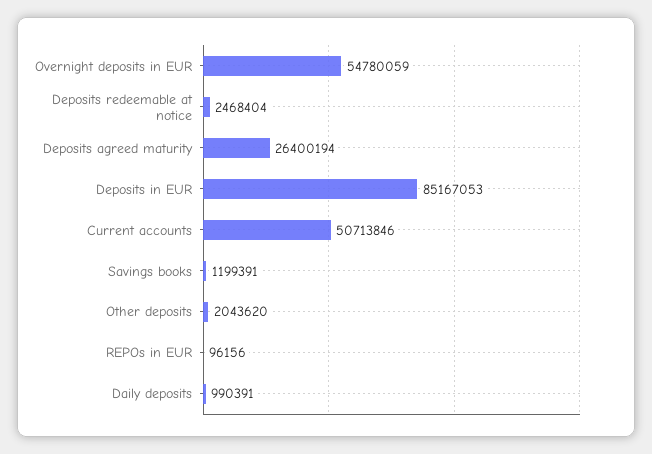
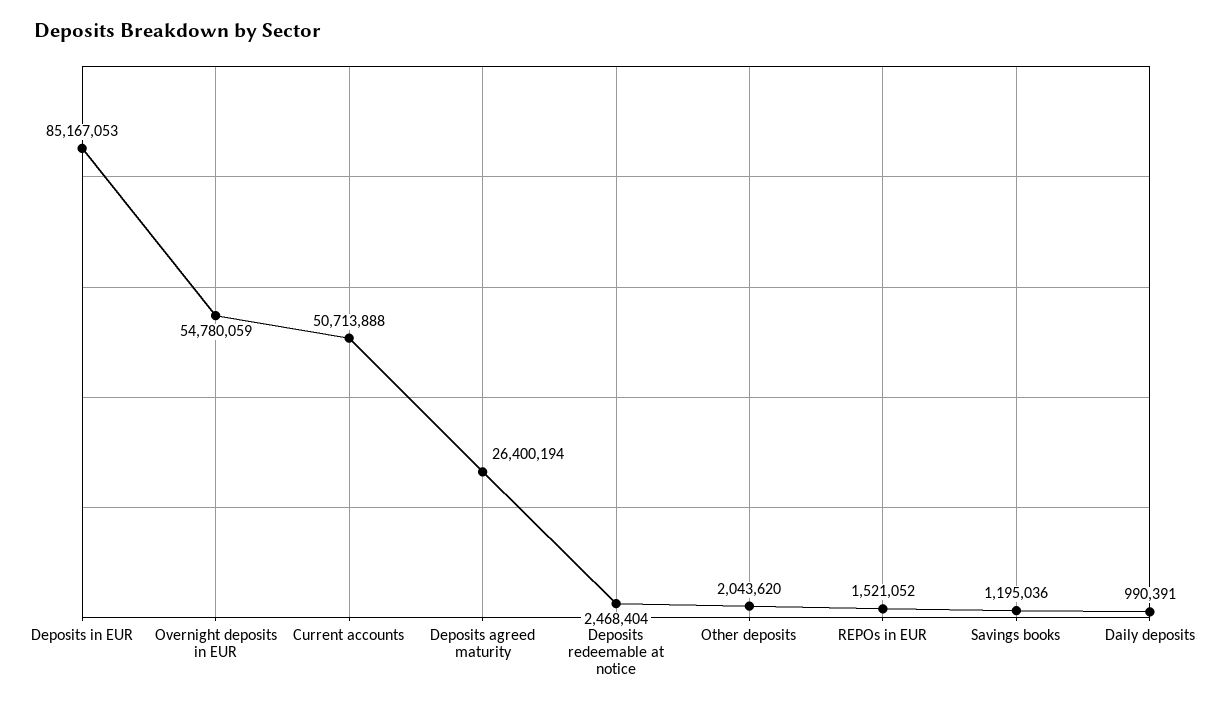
Current accounts: 50713846 -> 50713888
Savings books: 1199391 -> 1195036
REPOs in EUR: 96156 -> 1521052

